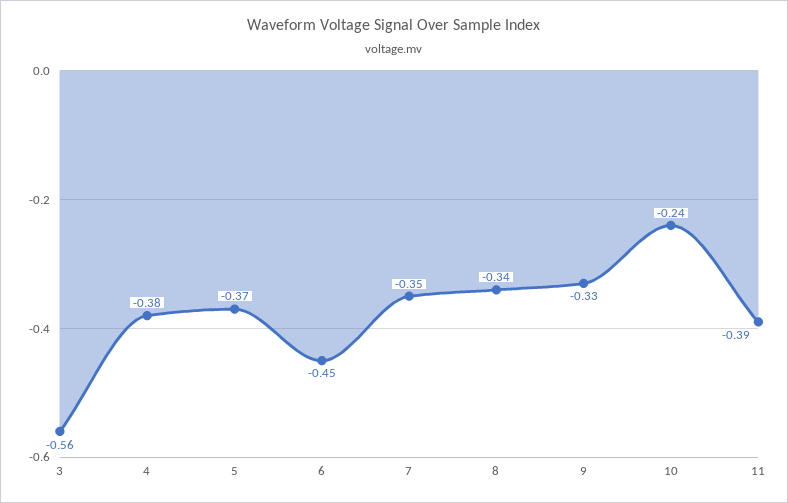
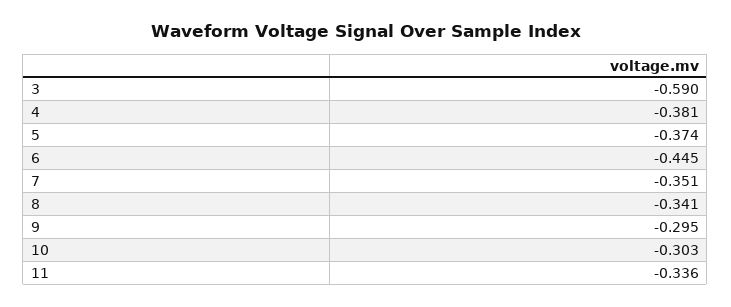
3: -0.56 -> -0.59
9: -0.33 -> -0.295
10: -0.24 -> -0.303
11: -0.39 -> -0.336

